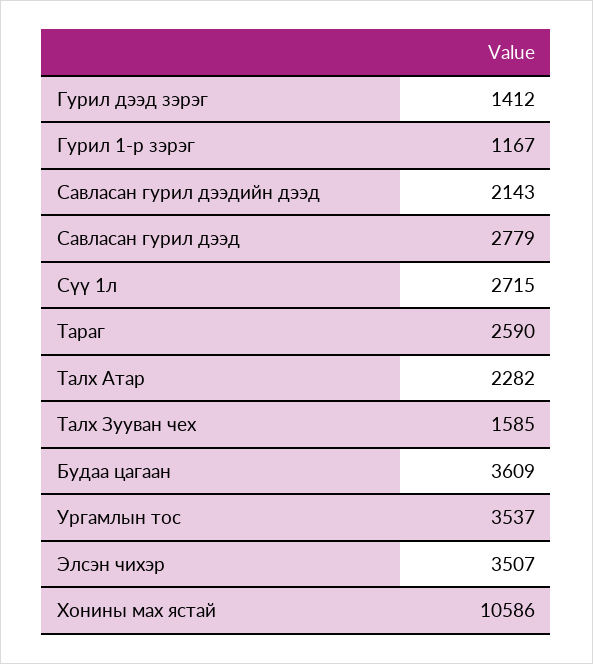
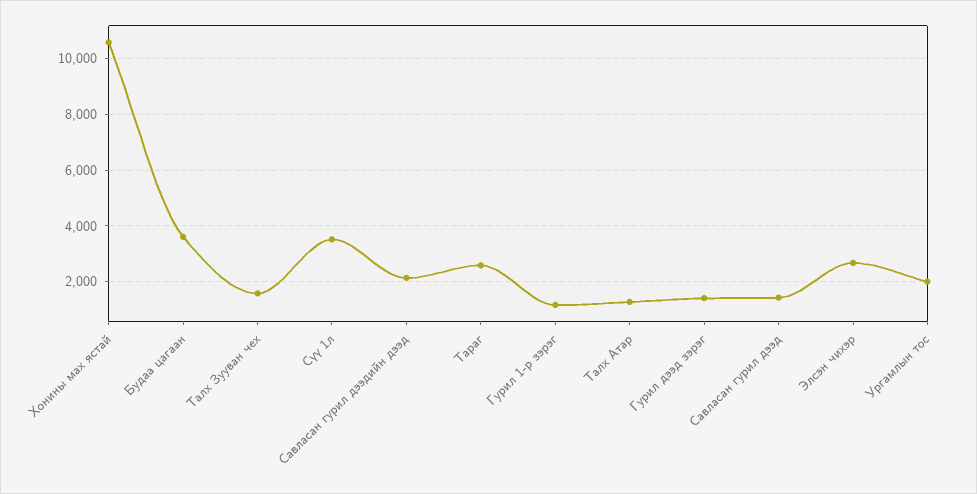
Савласан гурил дээд: 2779 -> 1500
Сүү 1л: 2715 -> 3500
Талх Атар: 2282 -> 1250
Ургамлын тос: 3537 -> 2000
Элсэн чихэр: 3507 -> 2750

